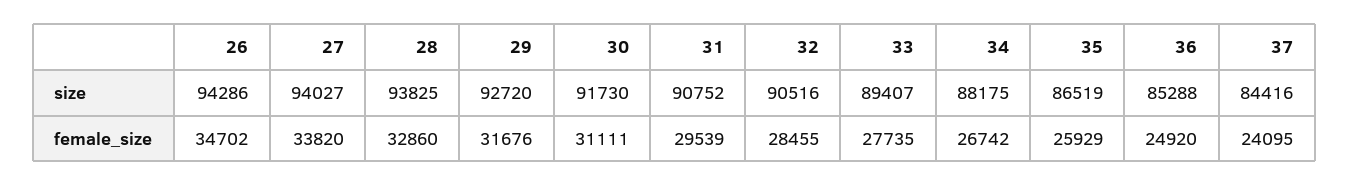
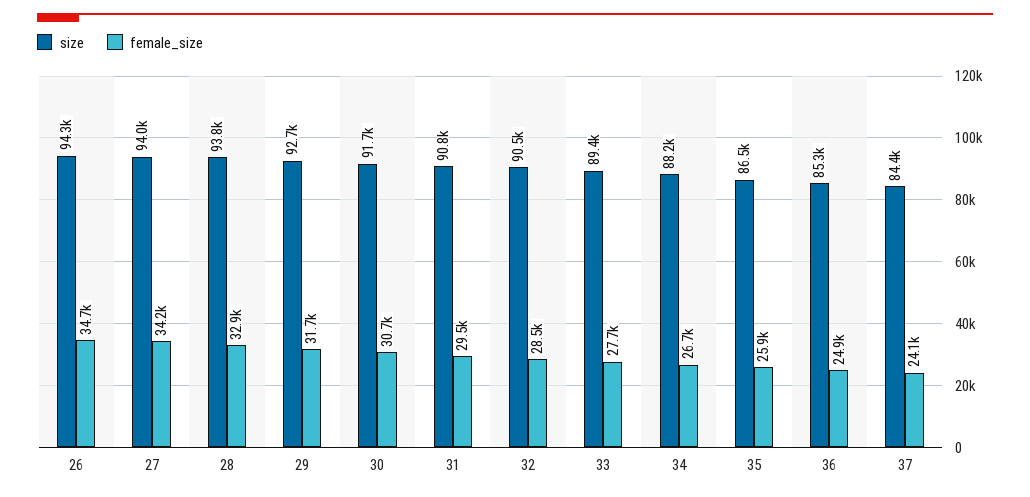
female_size, 27: 33820 -> 34200
female_size, 30: 31111 -> 30700

